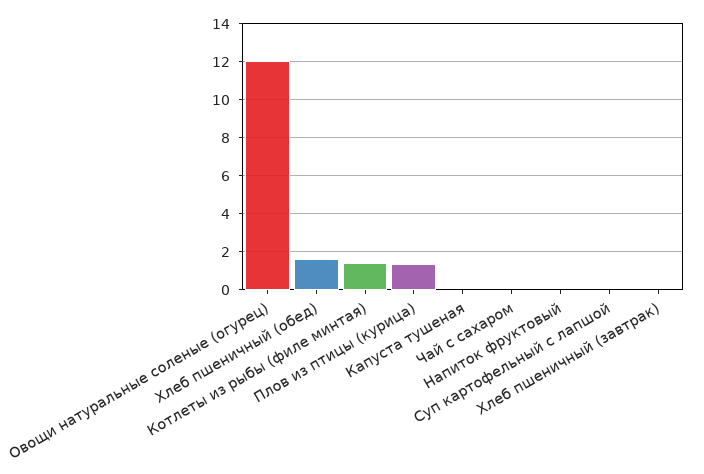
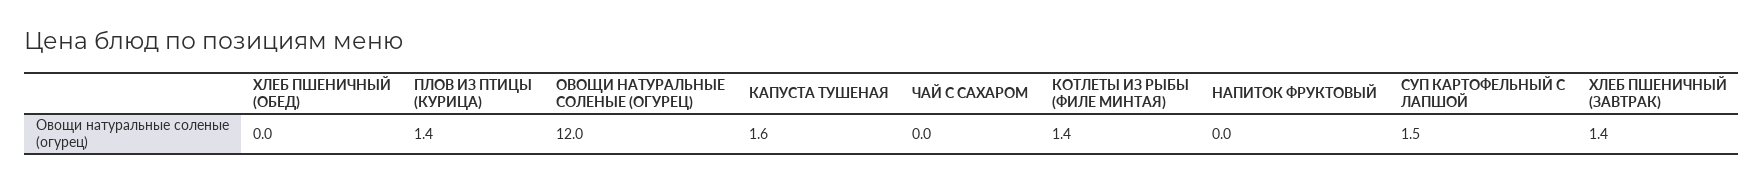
Хлеб пшеничный (обед): 1.5 -> 0
Капуста тушеная: 0 -> 1.6
Суп картофельный с лапшой: 0 -> 1.5
Хлеб пшеничный (завтрак): 0 -> 1.4

